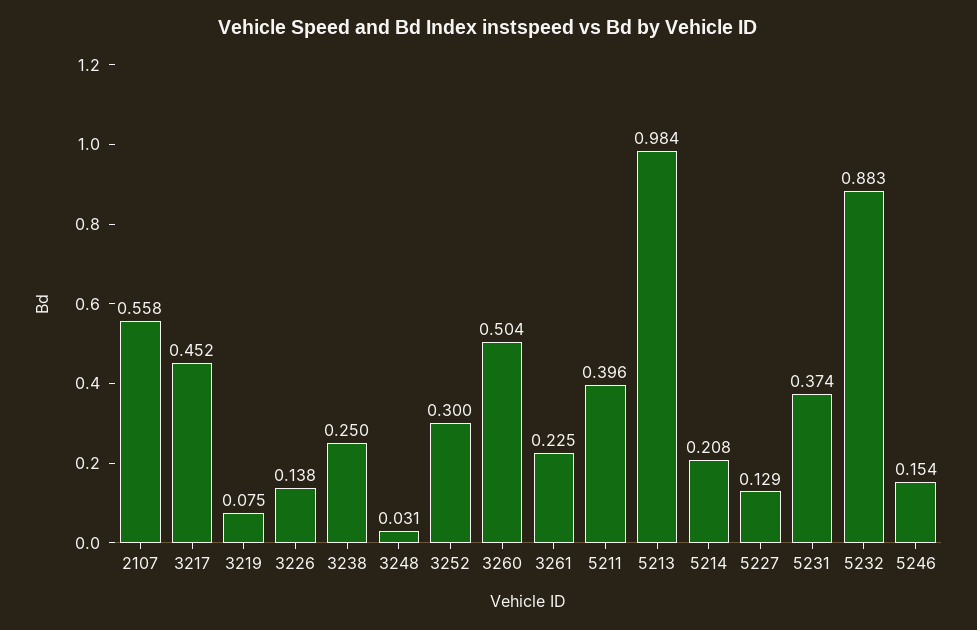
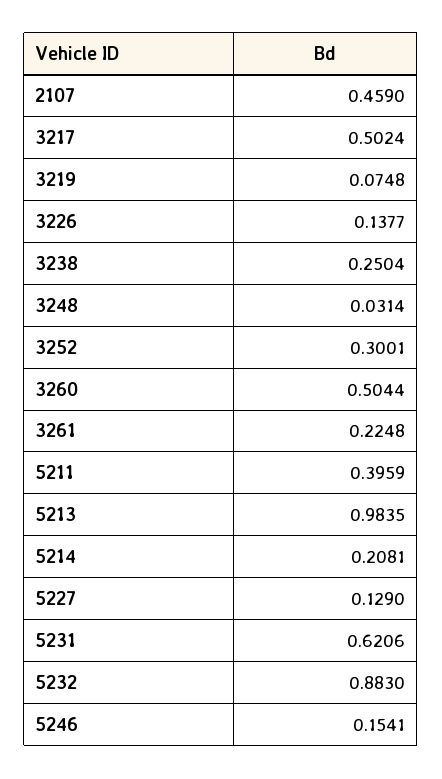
2107: 0.558 -> 0.459
3217: 0.452 -> 0.5024
5231: 0.374 -> 0.6206

